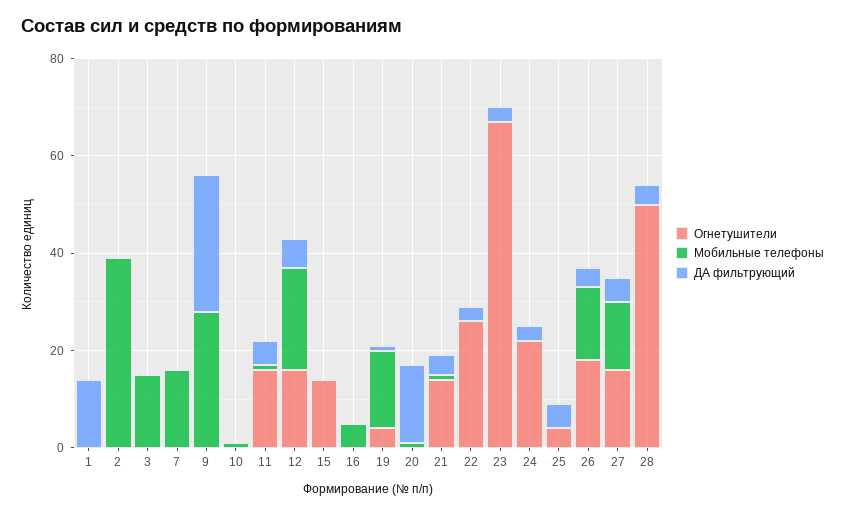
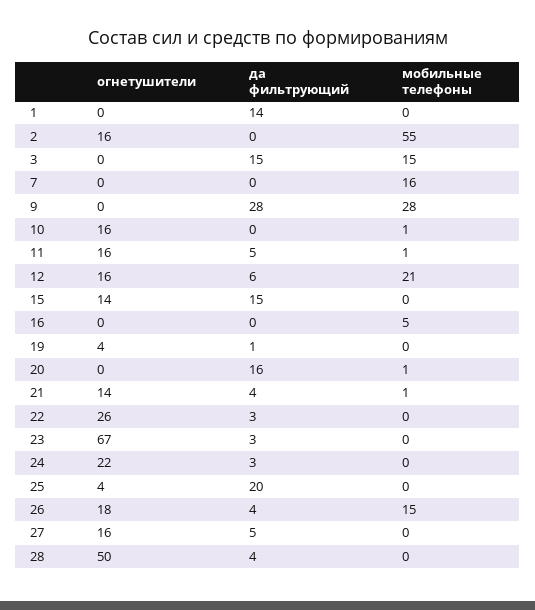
Огнетушители, 2: 0 -> 16
Мобильные телефоны, 2: 40 -> 55
ДА фильтрующий, 3: 0 -> 15
Огнетушители, 10: 0 -> 16
ДА фильтрующий, 15: 0 -> 15
Мобильные телефоны, 19: 15 -> 0
ДА фильтрующий, 25: 5 -> 20
Мобильные телефоны, 27: 15 -> 0

